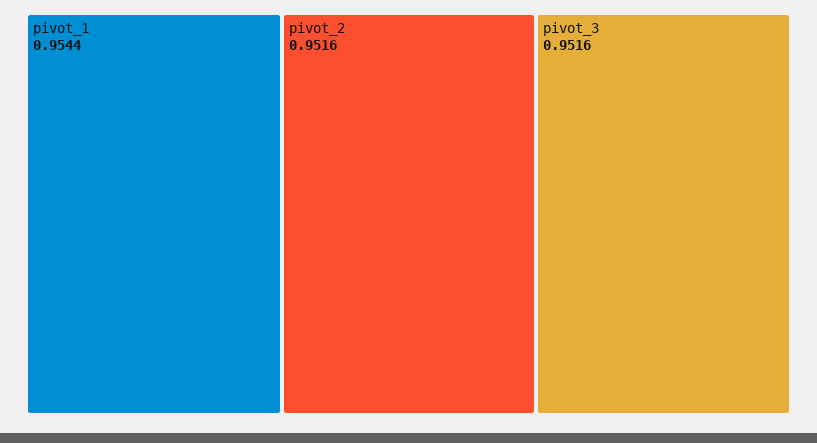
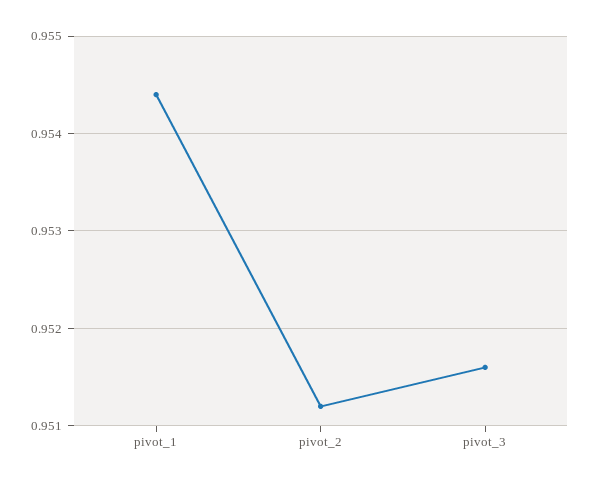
pivot_2: 0.9516 -> 0.9512

